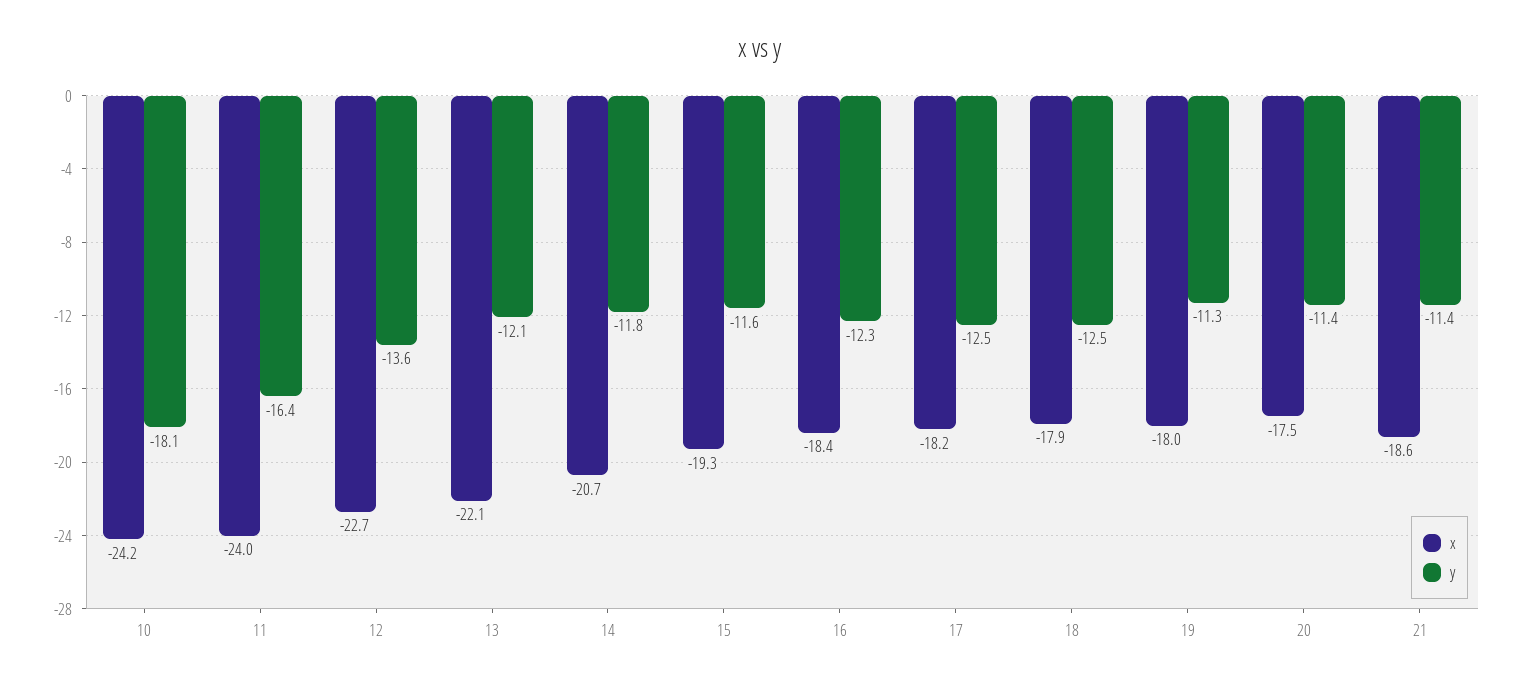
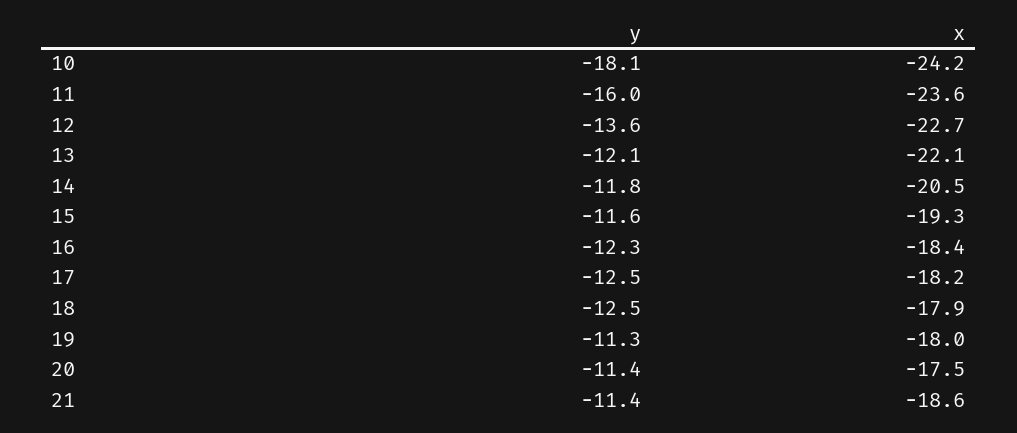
x, 11: -24 -> -23.6
y, 11: -16.4 -> -16
x, 14: -20.7 -> -20.5

